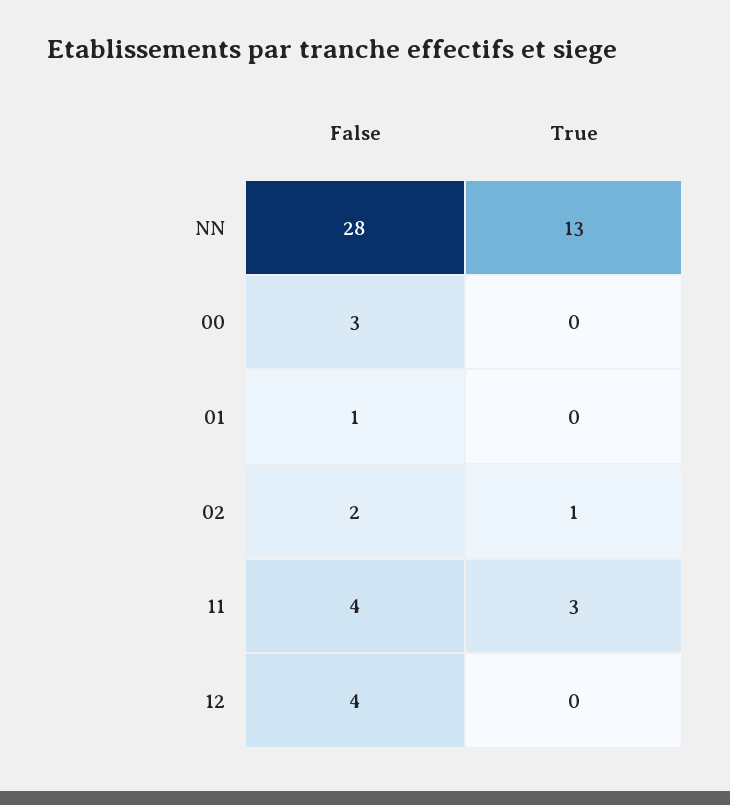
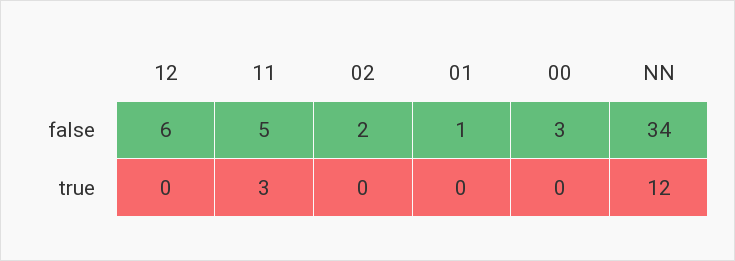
False, NN: 28 -> 34
True, NN: 13 -> 12
True, 02: 1 -> 0
False, 11: 4 -> 5
False, 12: 4 -> 6

